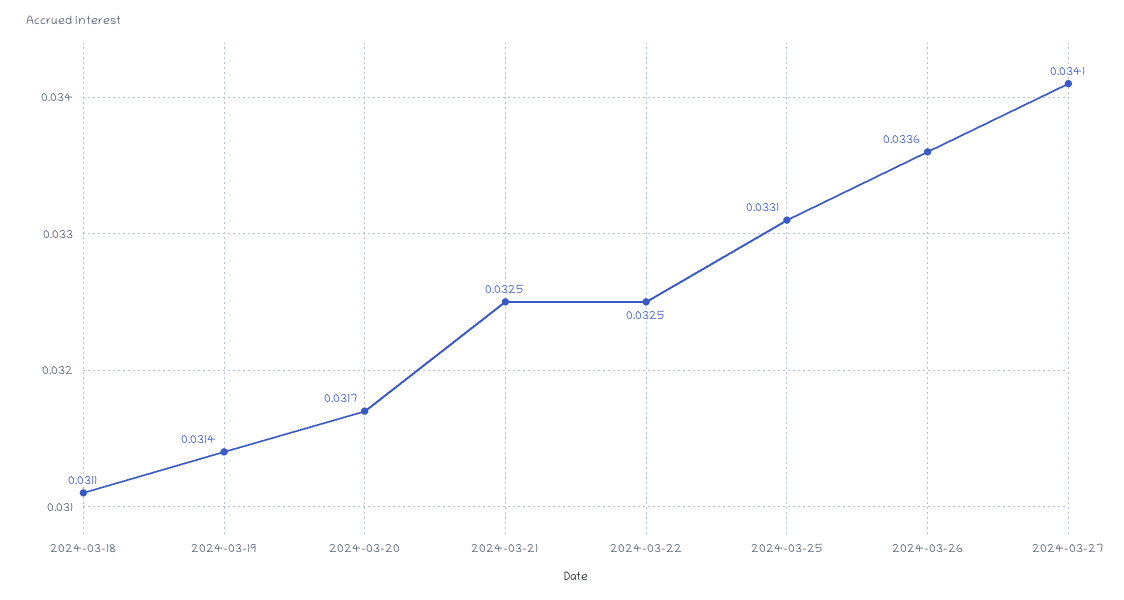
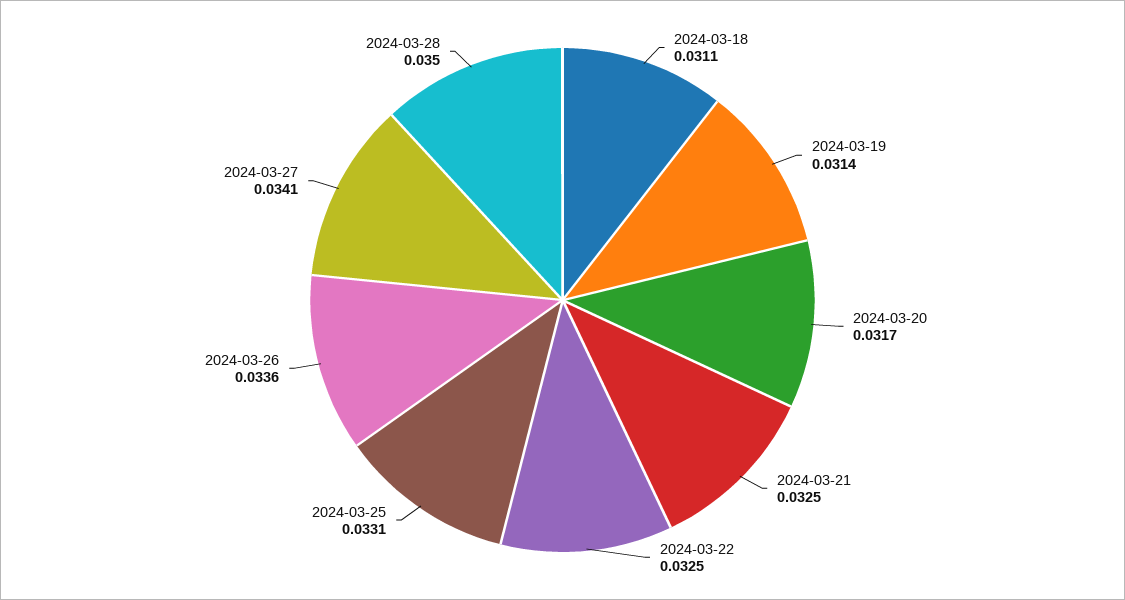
2024-03-28: none -> 0.035

